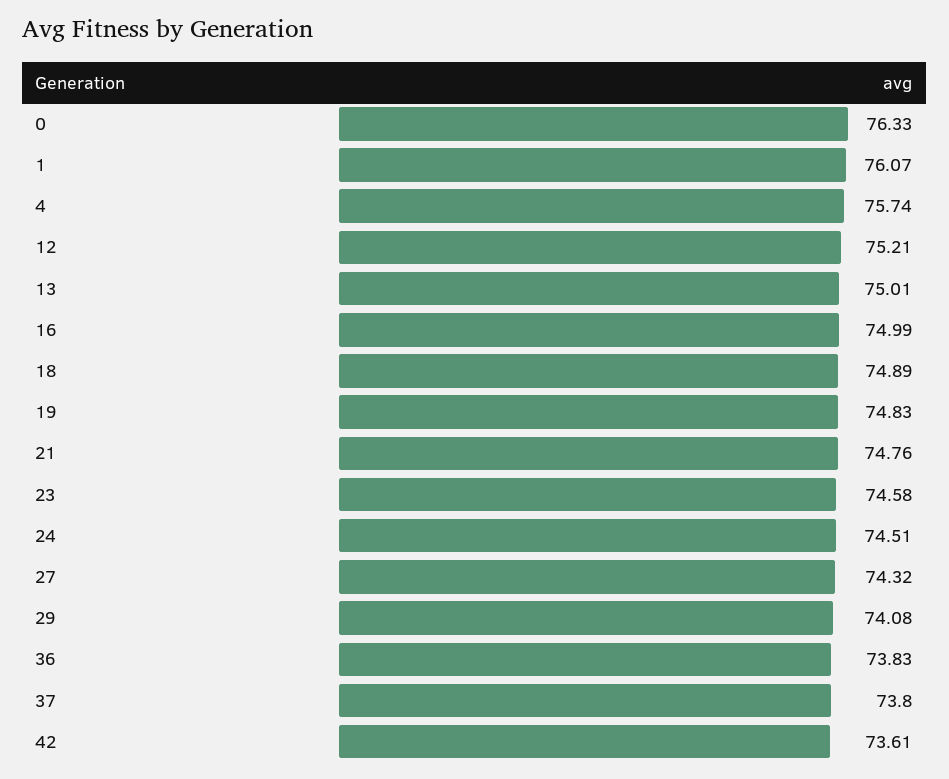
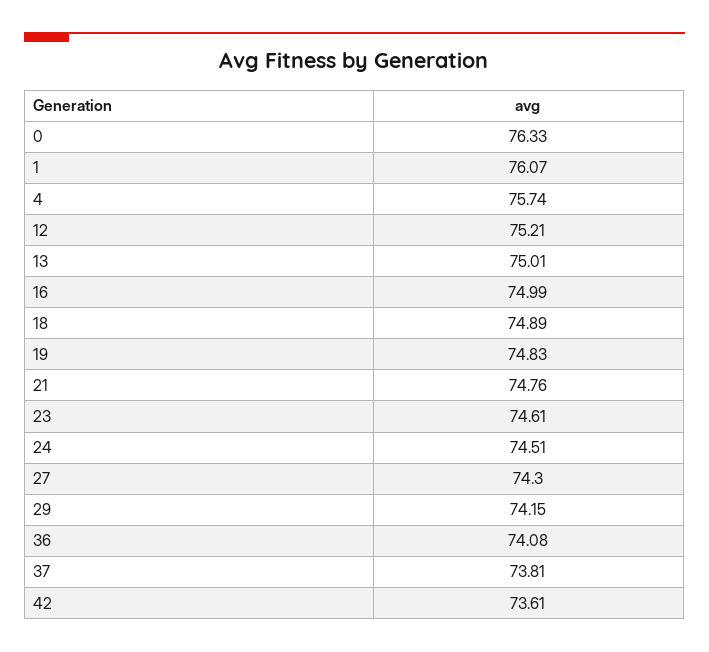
23: 74.58 -> 74.61
27: 74.32 -> 74.3
29: 74.08 -> 74.15
36: 73.83 -> 74.08
37: 73.8 -> 73.81

